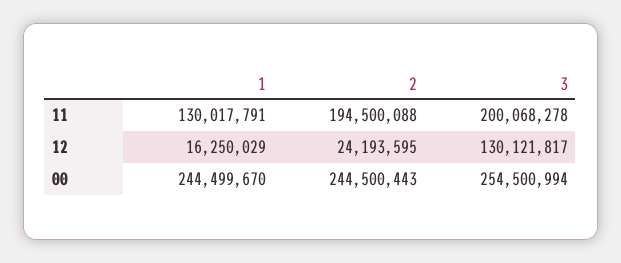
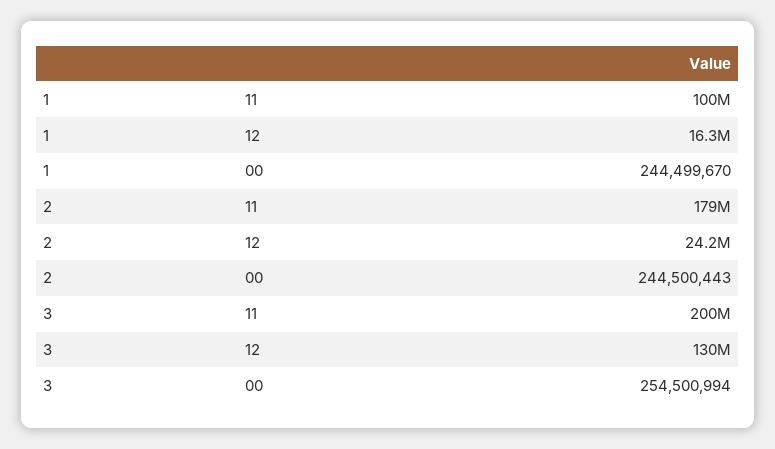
1, 11: 130017791 -> 100000000
2, 11: 194500088 -> 179000000

